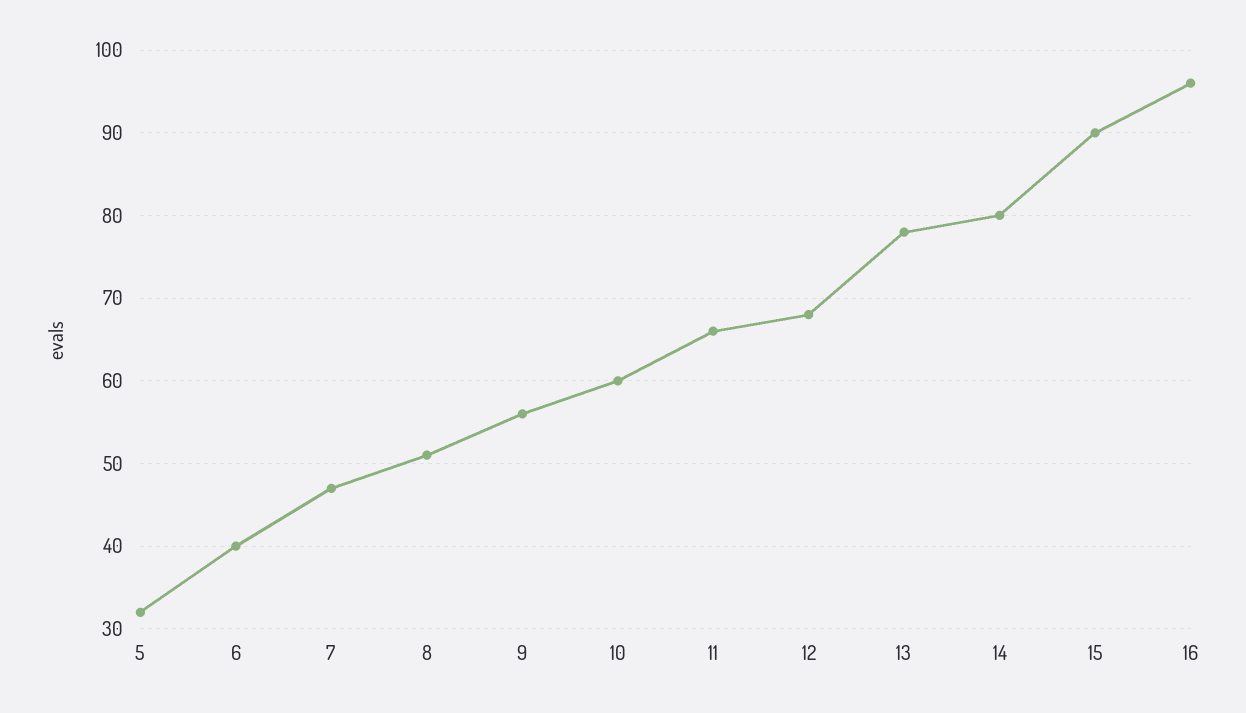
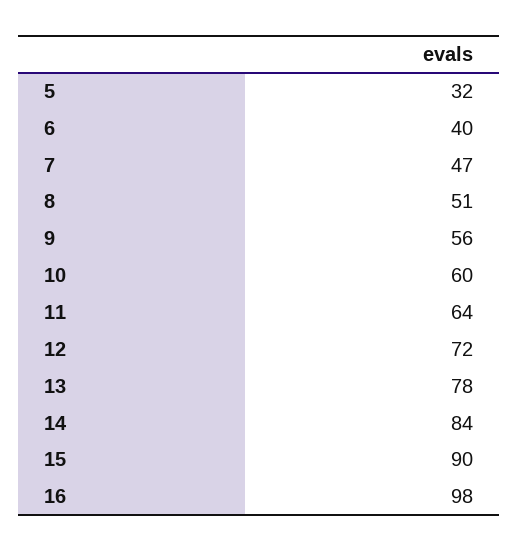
11: 66 -> 64
12: 68 -> 72
14: 80 -> 84
16: 96 -> 98

